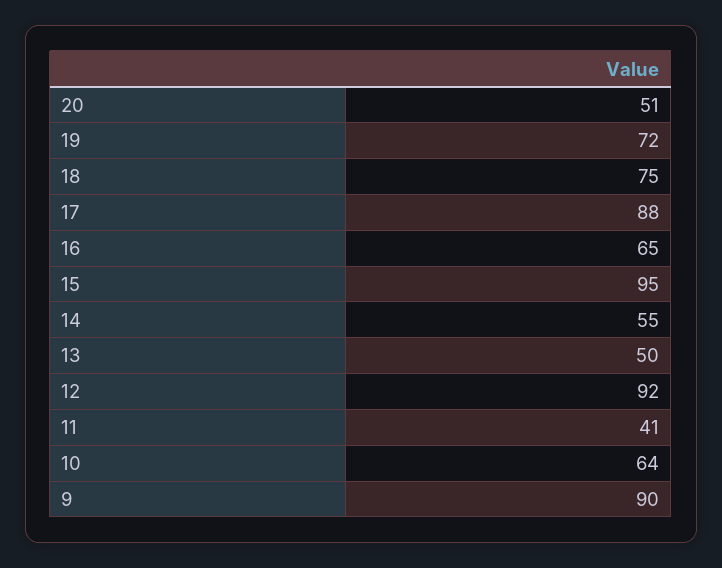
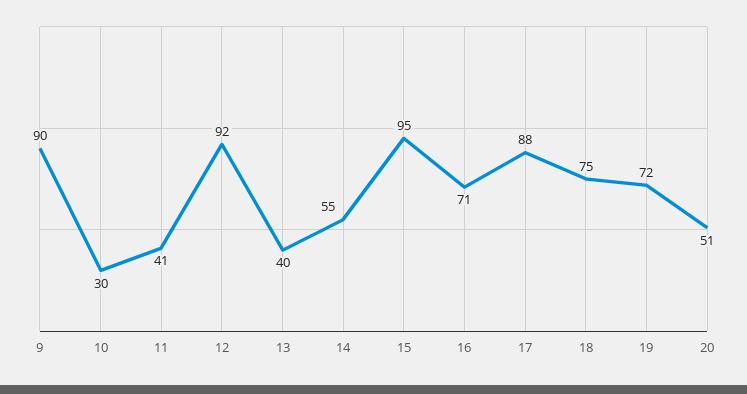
16: 65 -> 71
13: 50 -> 40
10: 64 -> 30

